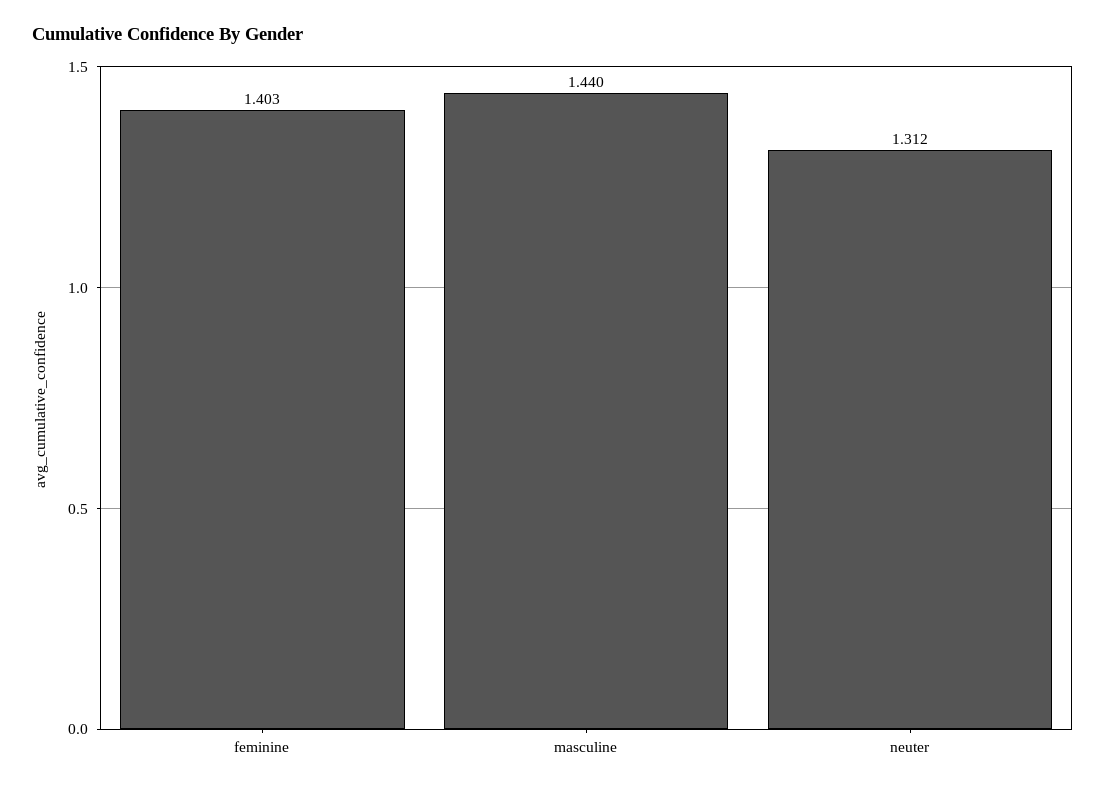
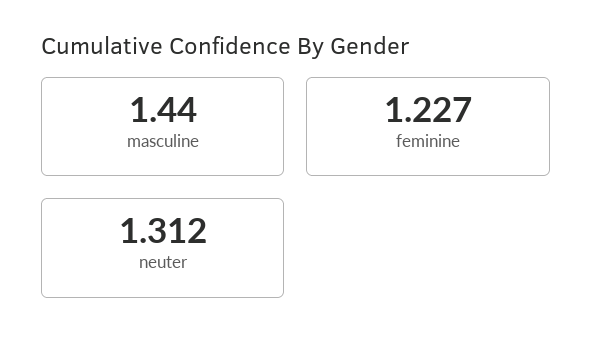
feminine: 1.403 -> 1.227

